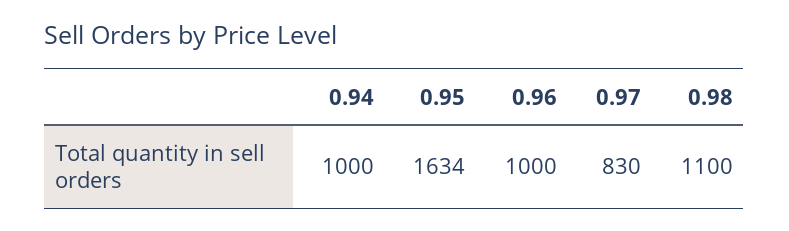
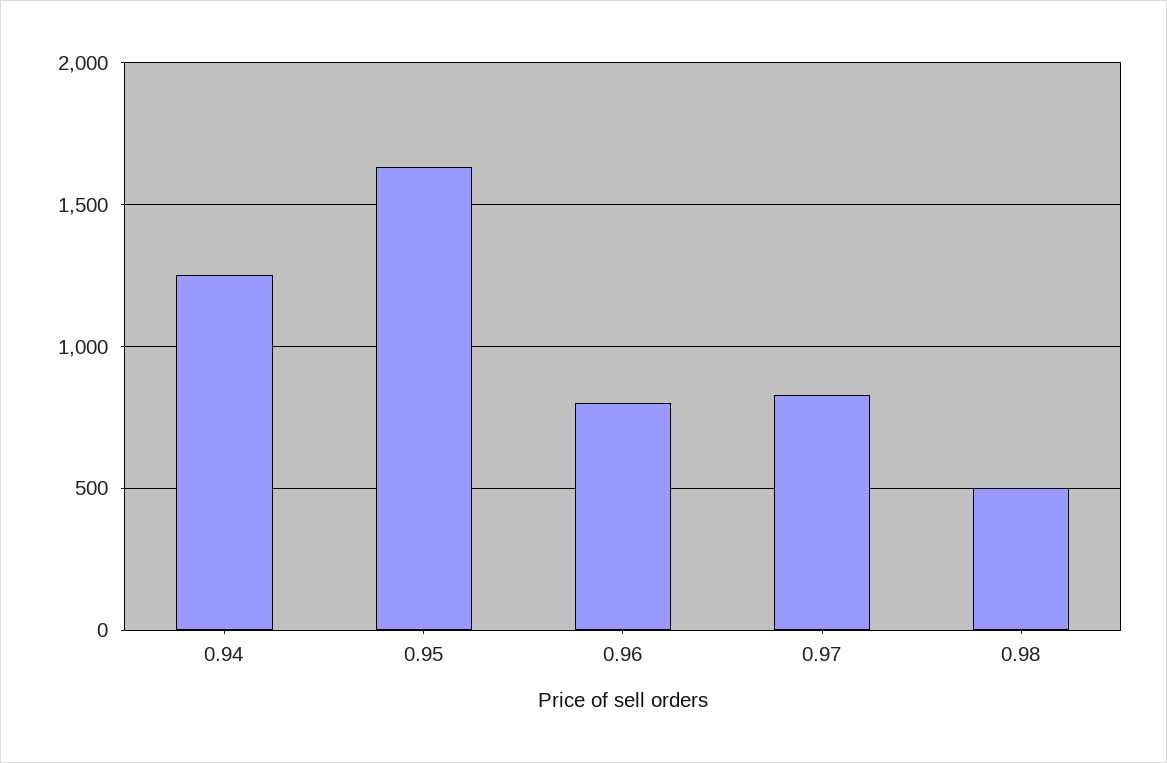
0.94: 1000 -> 1250
0.96: 1000 -> 800
0.98: 1100 -> 500

